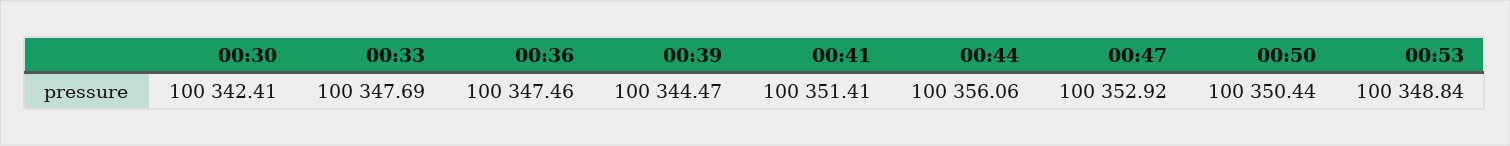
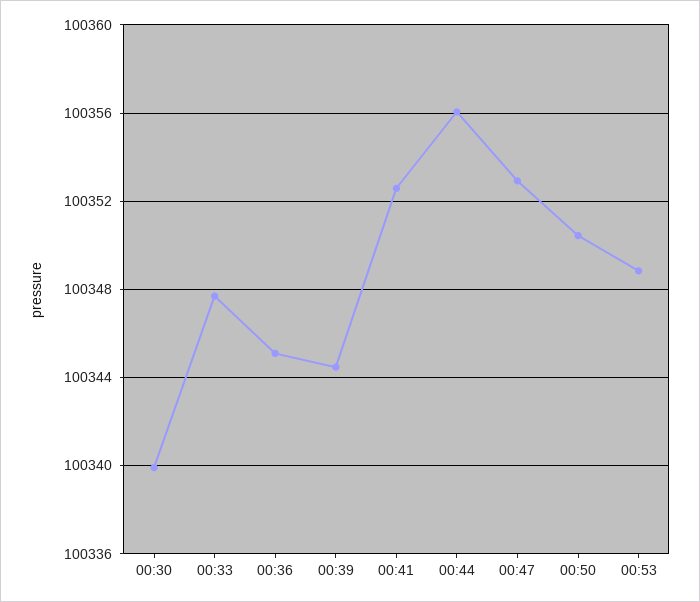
00:30: 100342.41 -> 100340
00:36: 100347.46 -> 100345
00:41: 100351.41 -> 100352.5

